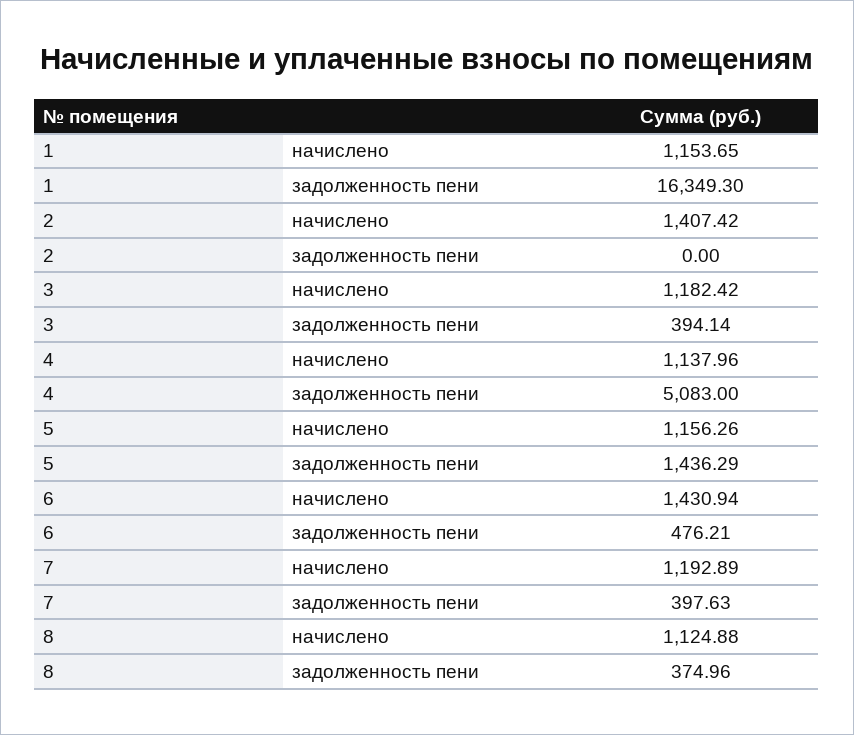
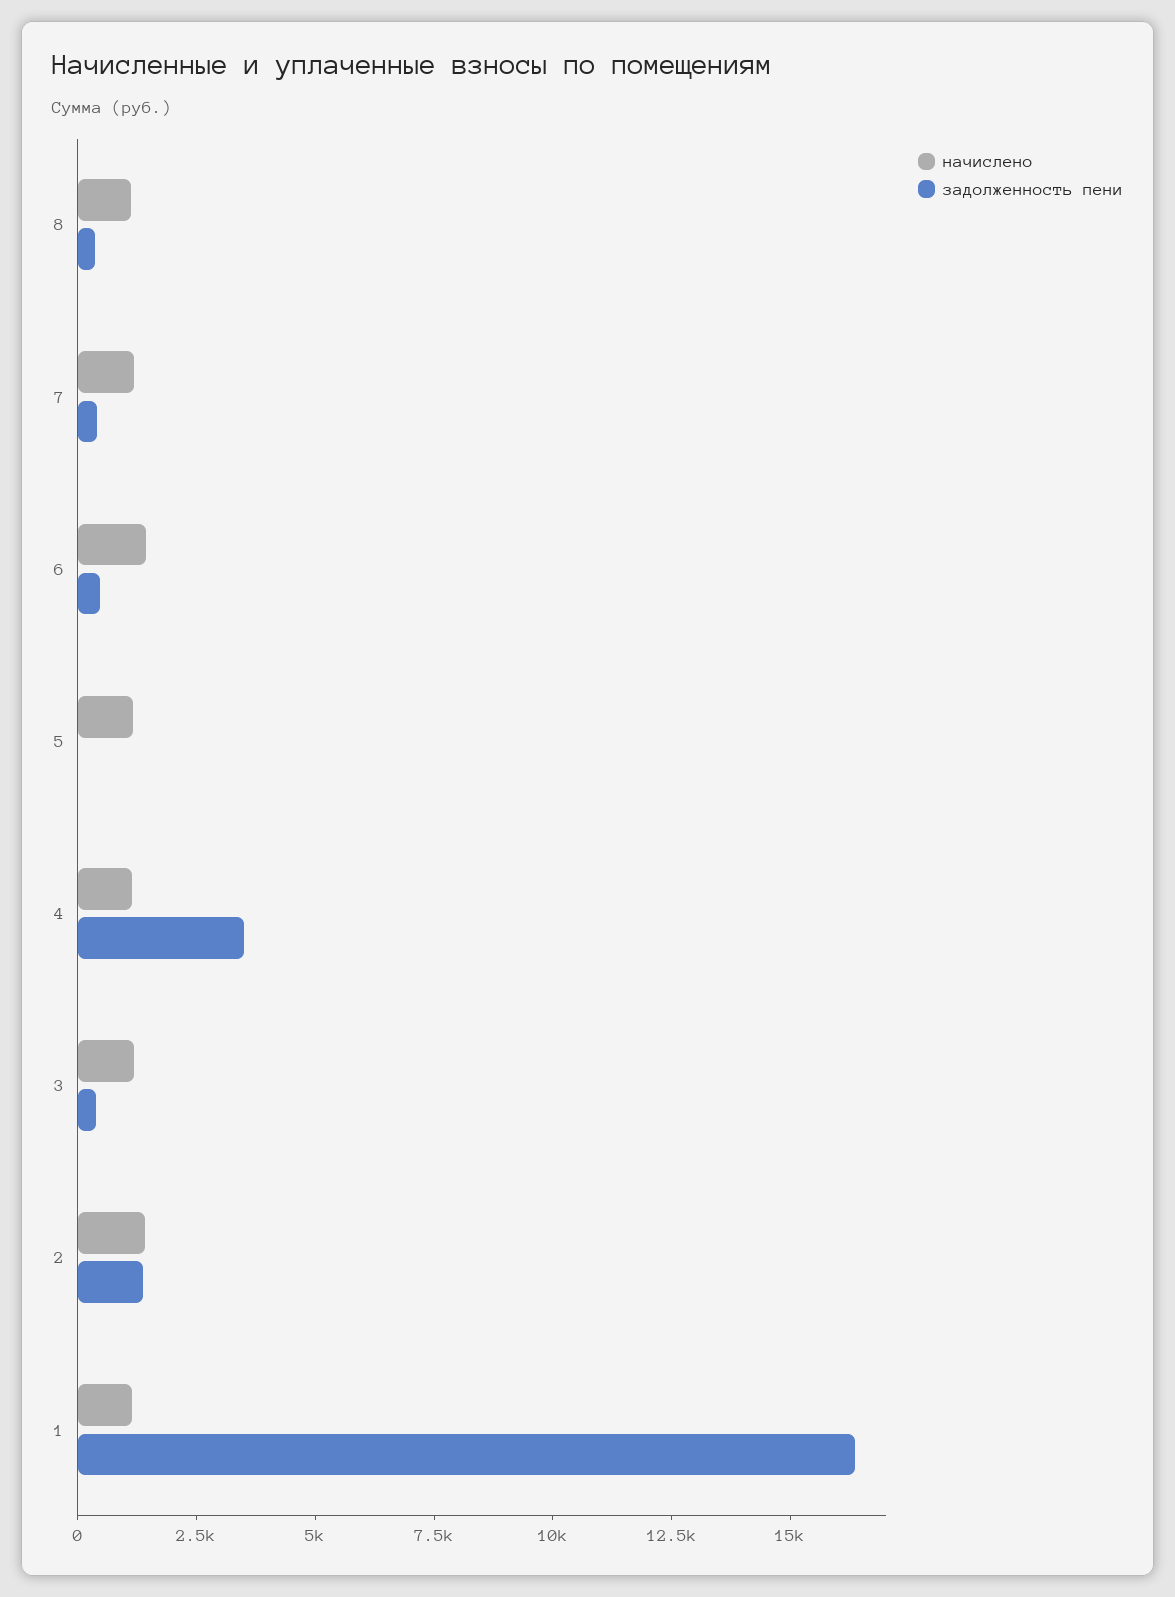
задолженность пени, 2: 0 -> 1500
задолженность пени, 4: 5083 -> 3500
задолженность пени, 5: 1436.29 -> 0

